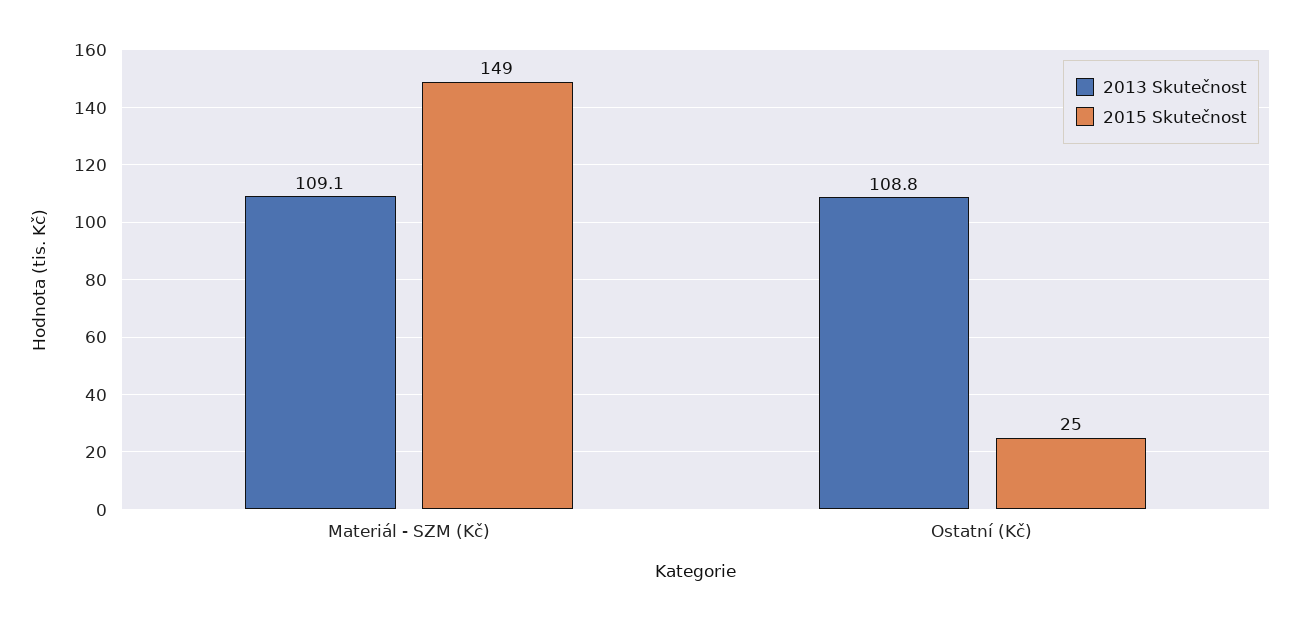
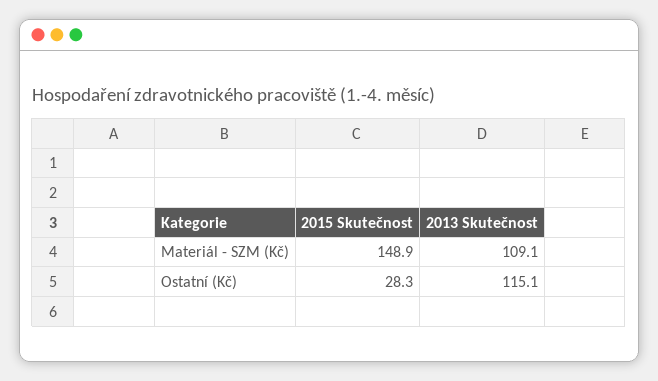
2013 Skutečnost, Ostatní (Kč): 108.8 -> 115.1
2015 Skutečnost, Ostatní (Kč): 25 -> 28.3

